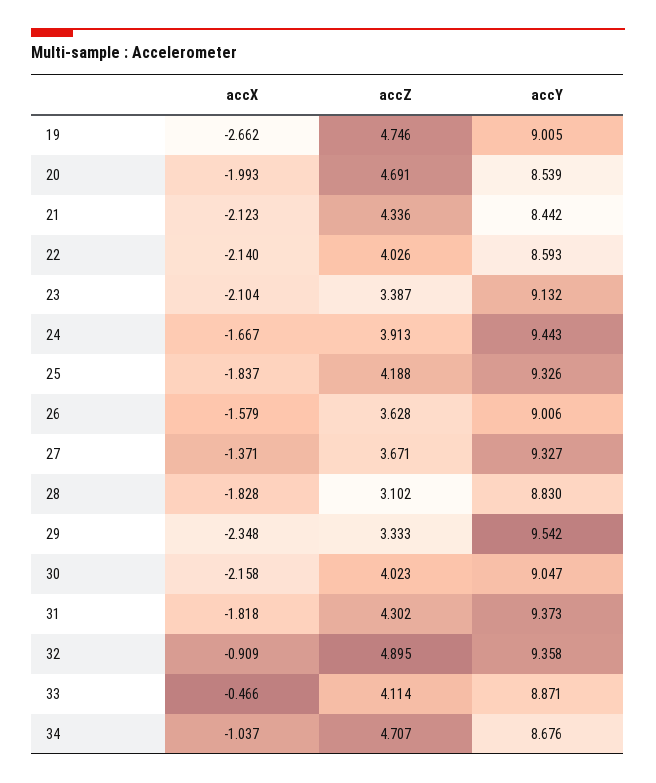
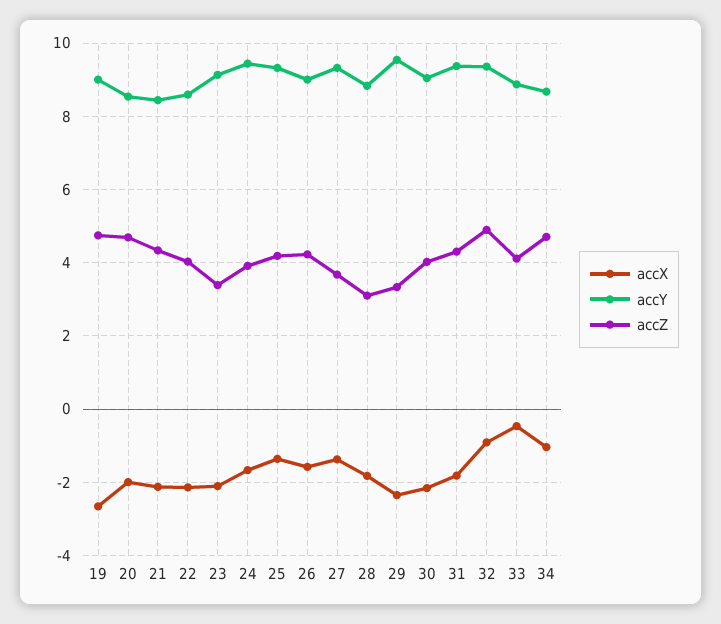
accX, 25: -1.837 -> -1.4
accZ, 26: 3.628 -> 4.2

